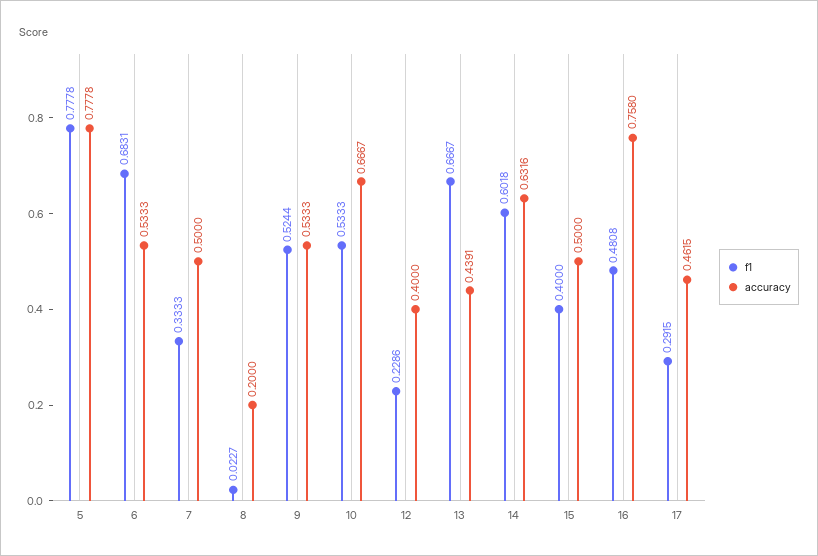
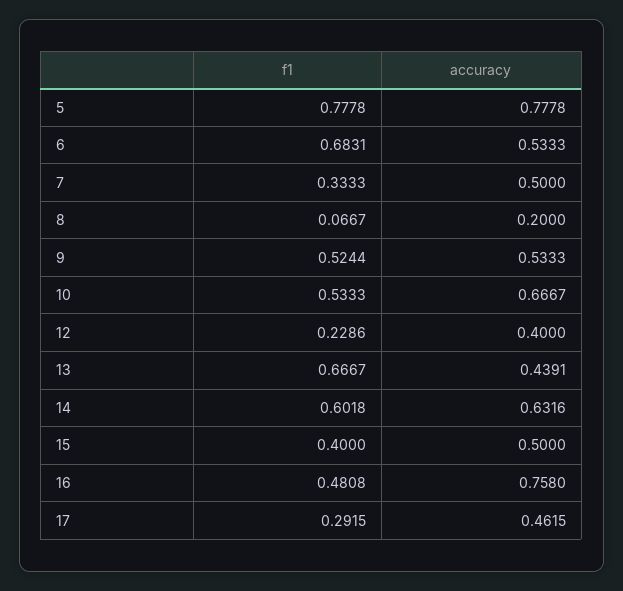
f1, 8: 0.0227 -> 0.0667

